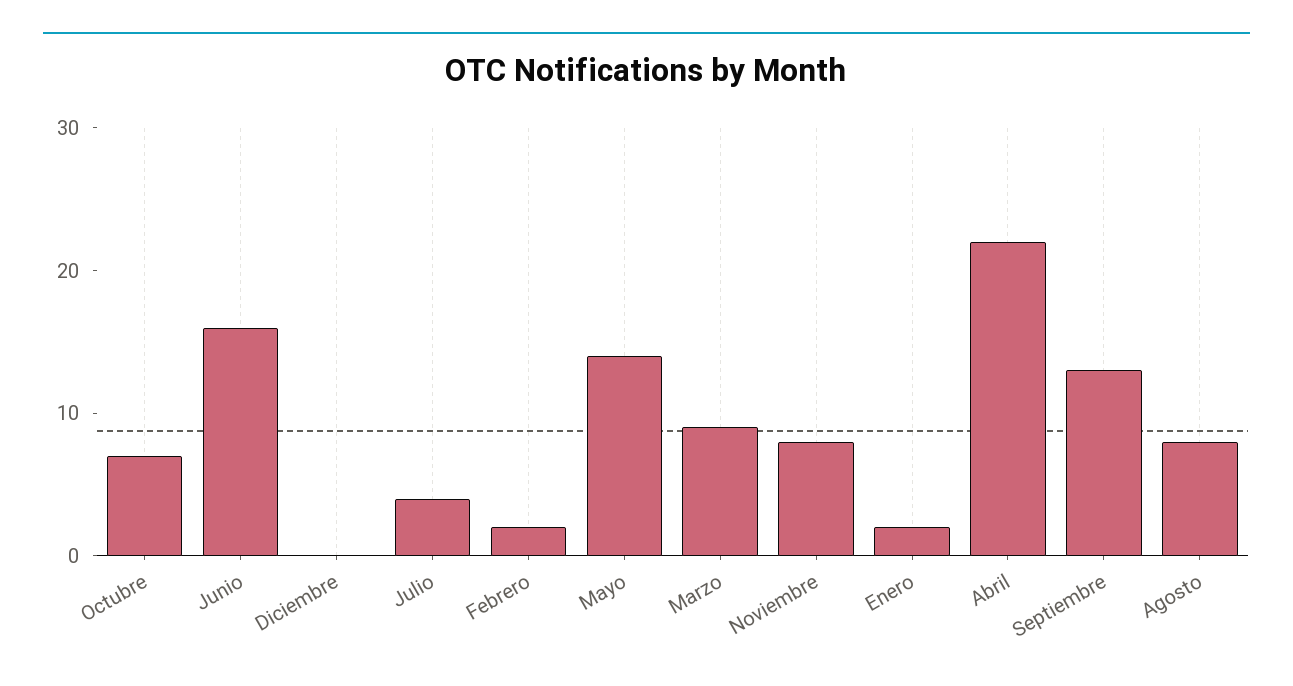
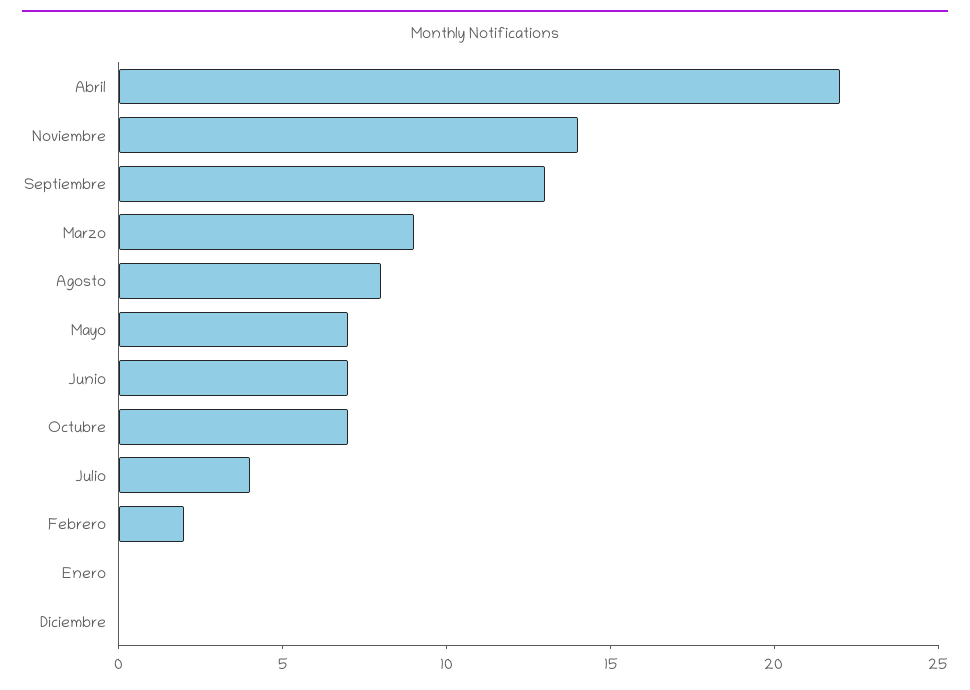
Junio: 16 -> 7
Mayo: 14 -> 7
Noviembre: 8 -> 14
Enero: 2 -> 0

